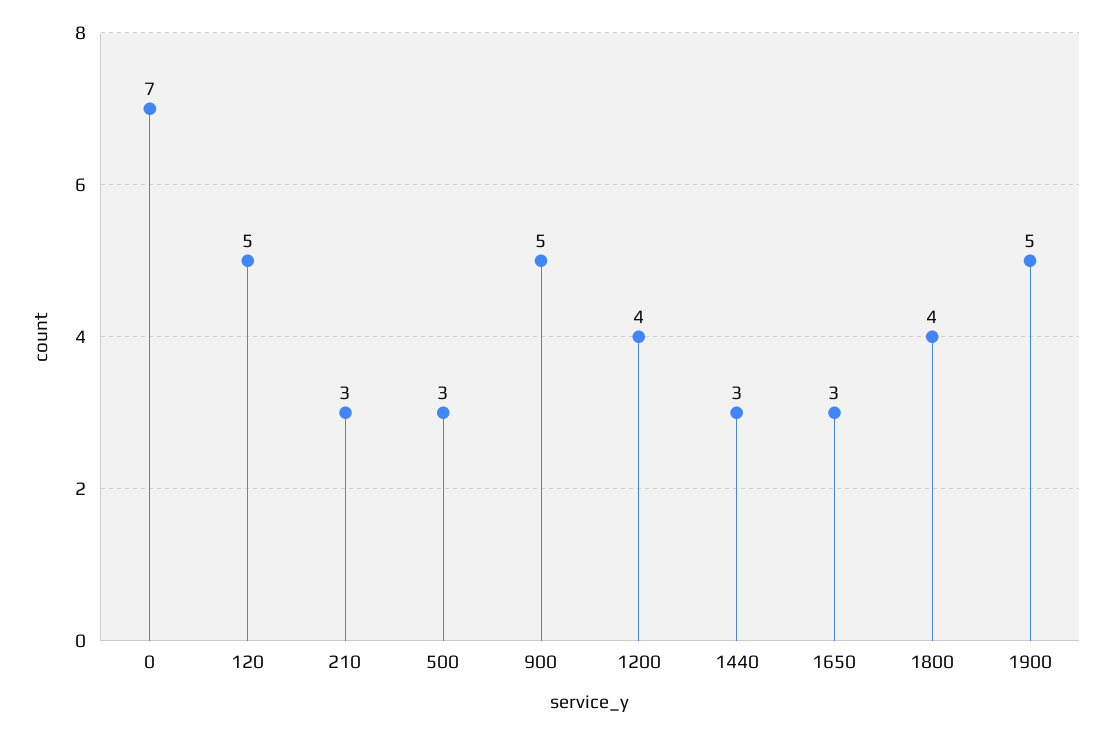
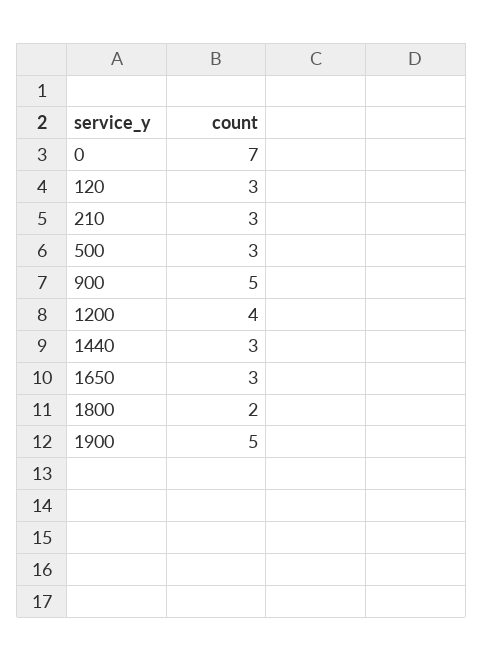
120: 5 -> 3
1800: 4 -> 2

